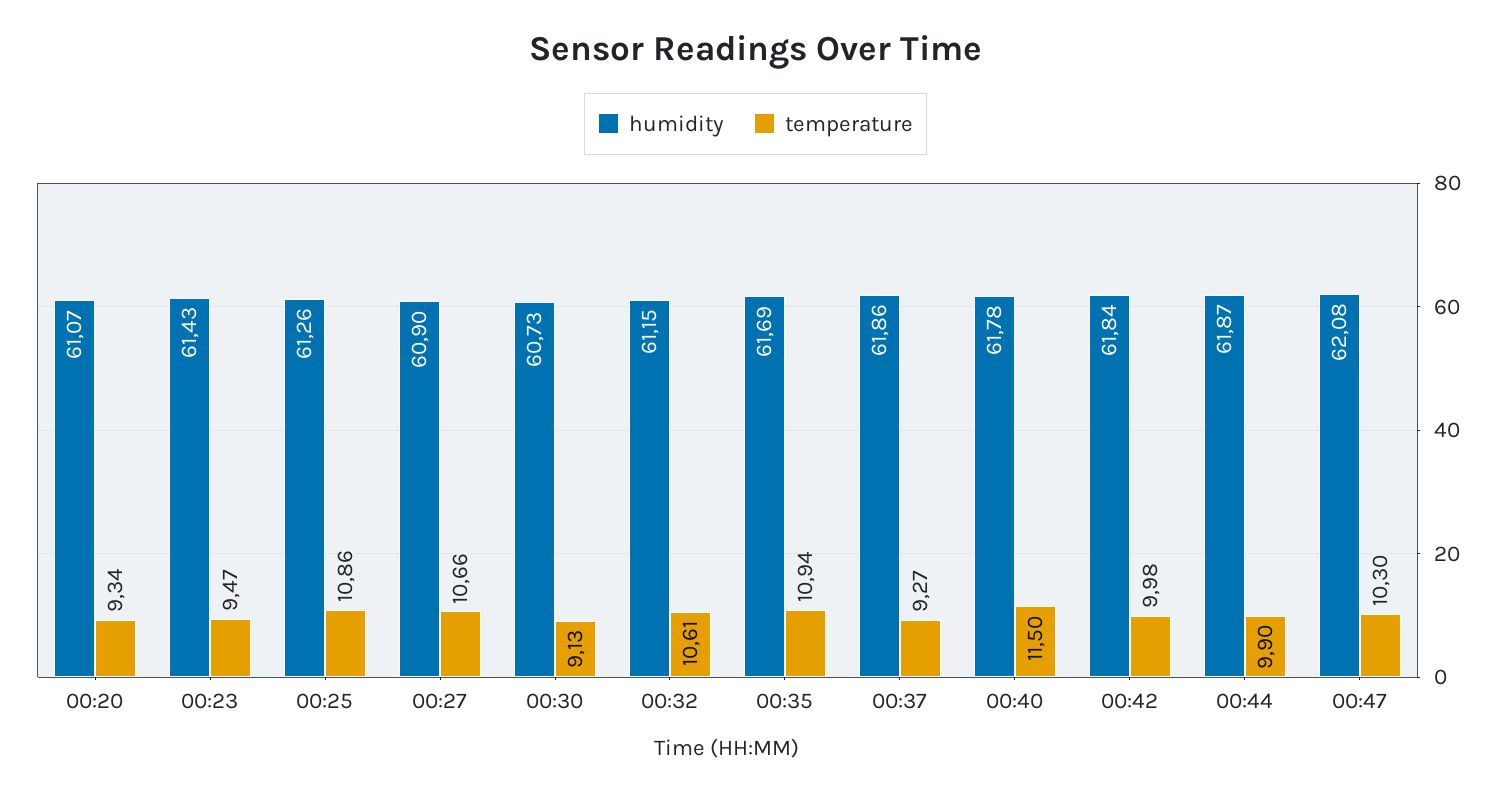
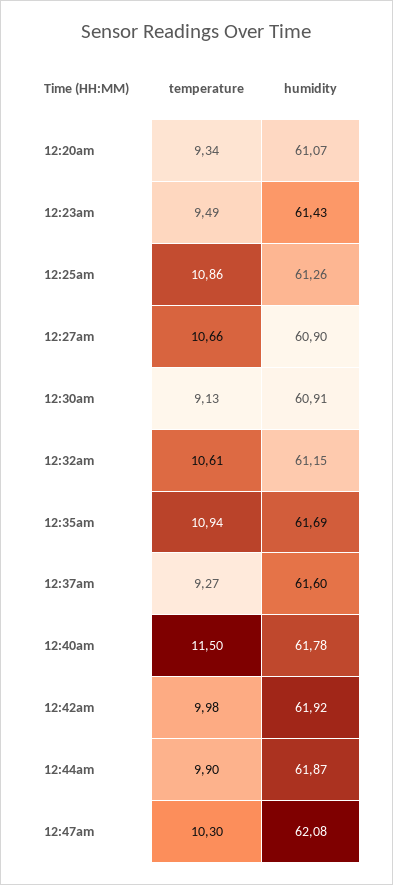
temperature, 00:23: 9.47 -> 9.49
humidity, 00:30: 60.73 -> 60.91
humidity, 00:37: 61.86 -> 61.6
humidity, 00:42: 61.84 -> 61.92

